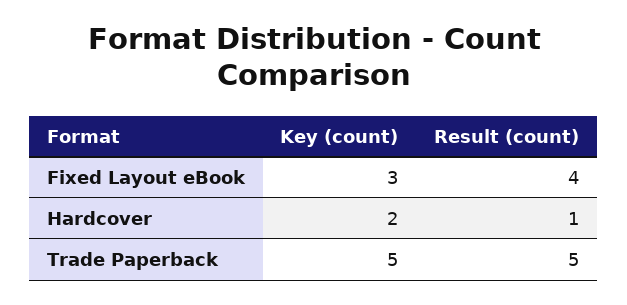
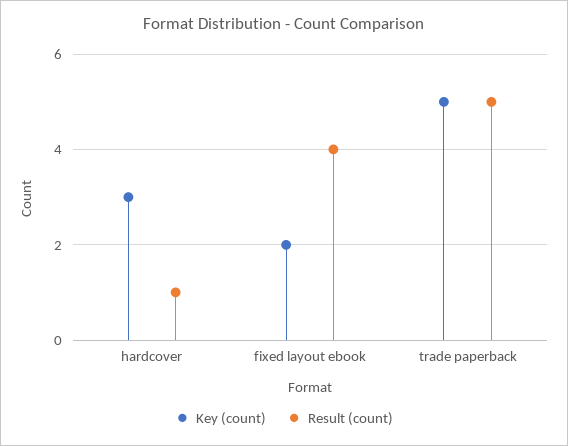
Key (count), Fixed Layout eBook: 3 -> 2
Key (count), Hardcover: 2 -> 3

